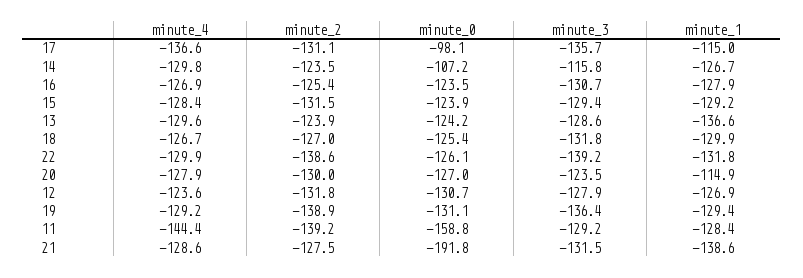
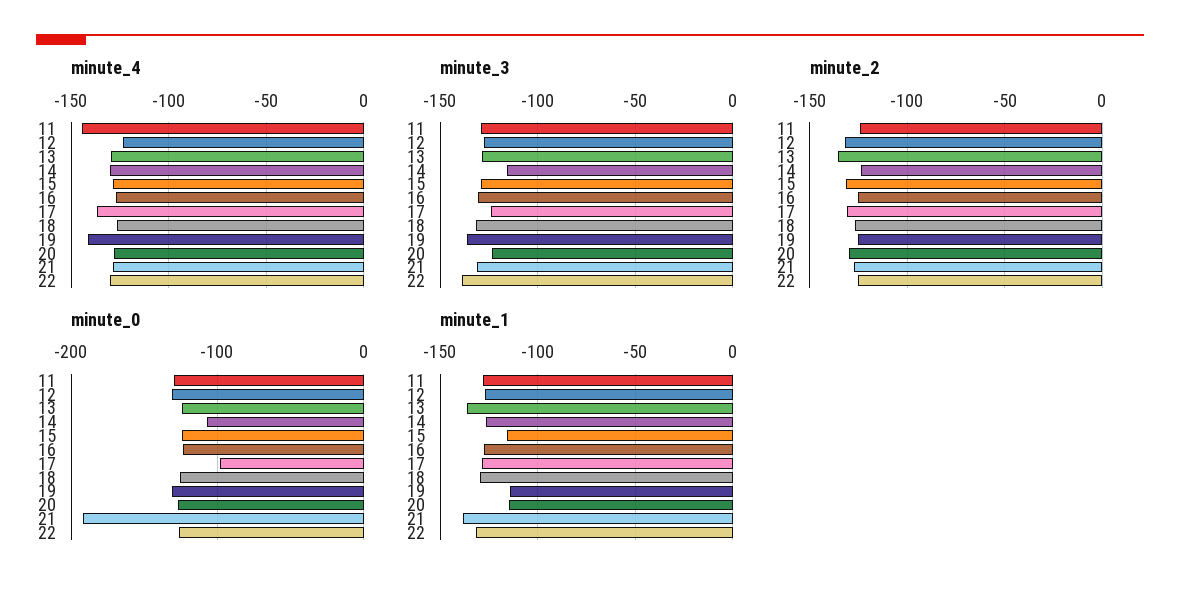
minute_3, 17: -135.7 -> -125
minute_1, 17: -115 -> -130
minute_1, 15: -129.2 -> -115
minute_2, 13: -123.9 -> -135
minute_2, 22: -138.6 -> -125
minute_4, 19: -129.2 -> -140
minute_2, 19: -138.9 -> -125
minute_1, 19: -129.4 -> -115
minute_2, 11: -139.2 -> -125
minute_0, 11: -158.8 -> -130

